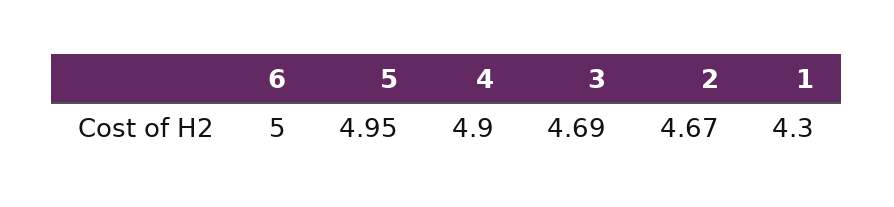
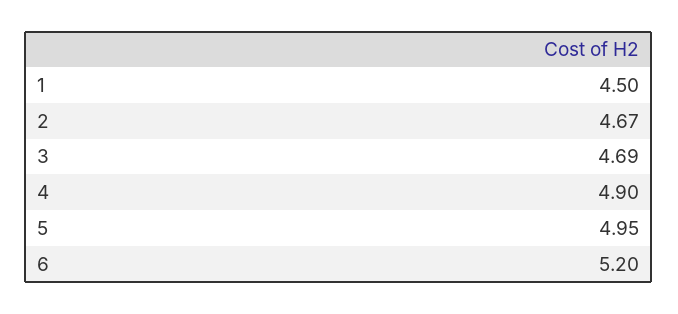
6: 5 -> 5.2
1: 4.3 -> 4.5

